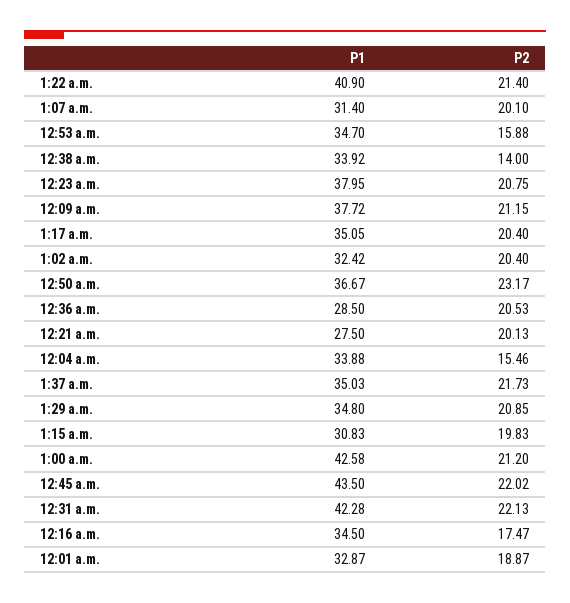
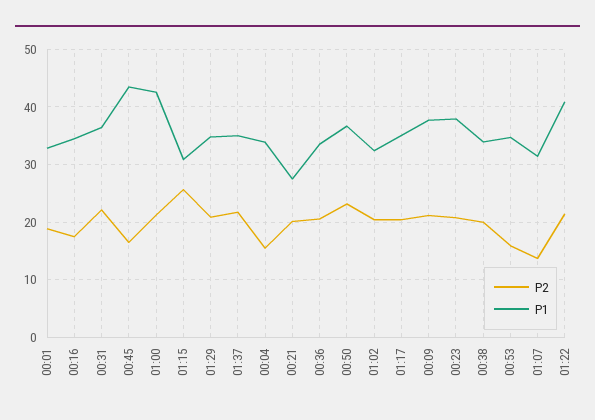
P2, 1:07 a.m.: 20.1 -> 14
P2, 12:38 a.m.: 14 -> 20
P1, 12:36 a.m.: 28.5 -> 34
P2, 1:15 a.m.: 19.83 -> 26
P2, 12:45 a.m.: 22.02 -> 16
P1, 12:31 a.m.: 42.28 -> 36

